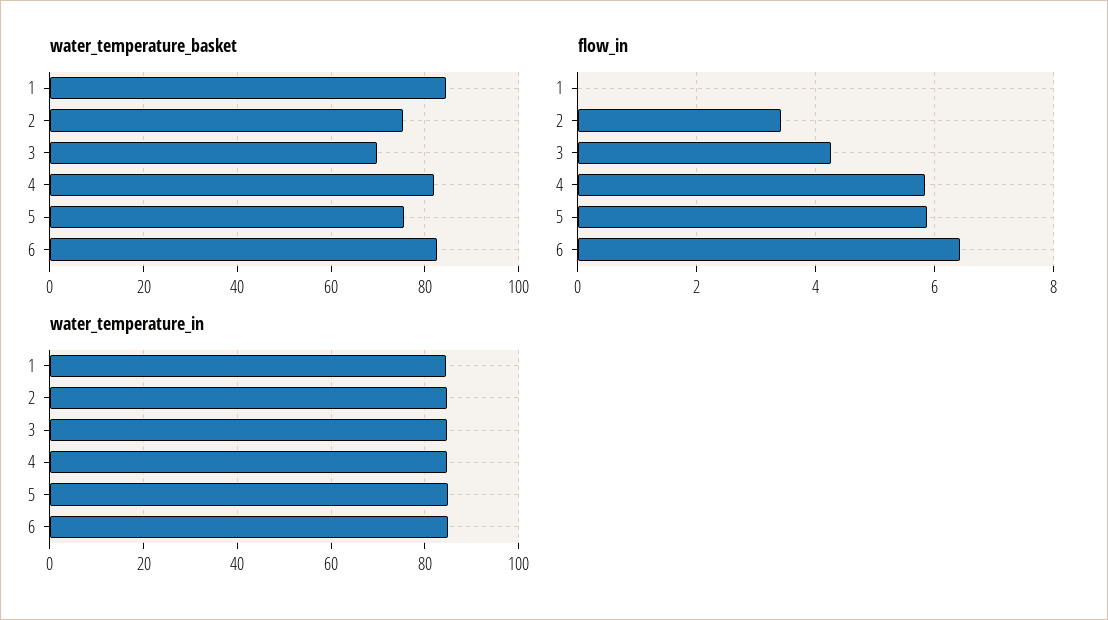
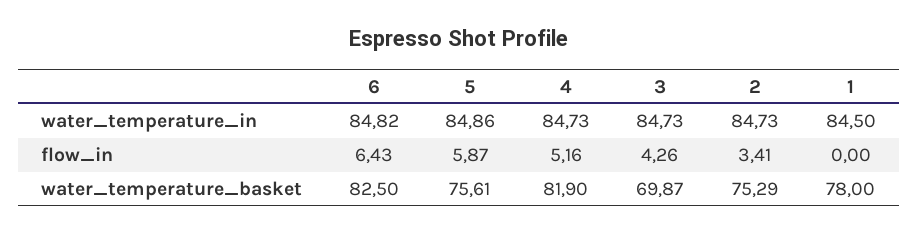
water_temperature_basket, 1: 84 -> 78
flow_in, 4: 5.8 -> 5.16

